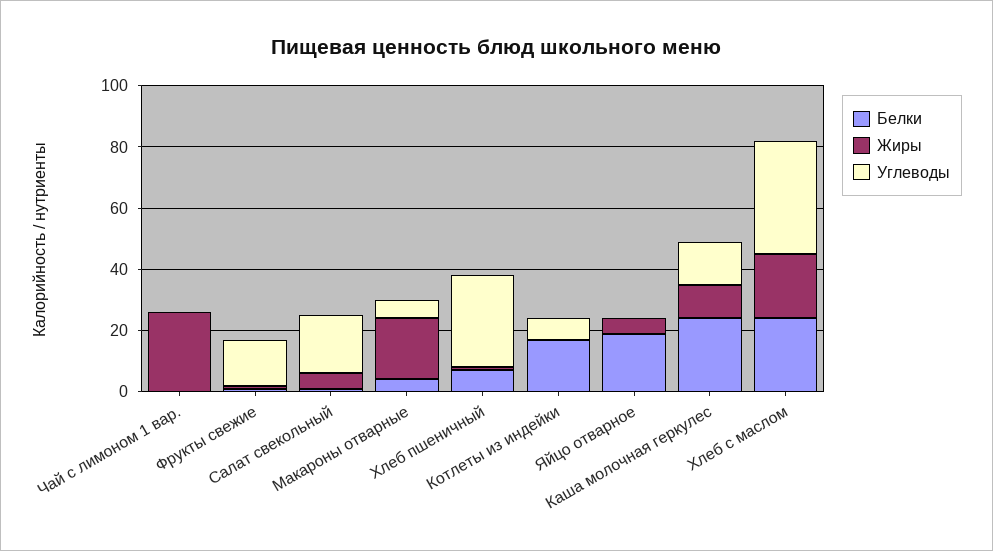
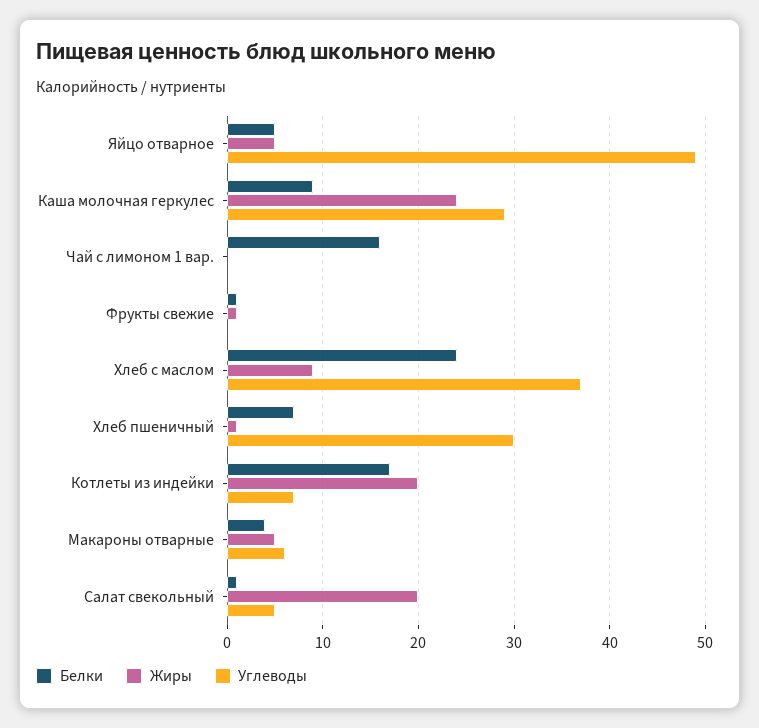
Белки, Чай с лимоном 1 вар.: 0 -> 16
Жиры, Чай с лимоном 1 вар.: 25 -> 0
Углеводы, Фрукты свежие: 15 -> 0
Жиры, Салат свекольный: 5 -> 20
Углеводы, Салат свекольный: 20 -> 5
Жиры, Макароны отварные: 20 -> 5
Жиры, Котлеты из индейки: 0 -> 20
Белки, Яйцо отварное: 20 -> 5
Углеводы, Яйцо отварное: 0 -> 49
Белки, Каша молочная геркулес: 25 -> 9
Жиры, Каша молочная геркулес: 10 -> 24
Углеводы, Каша молочная геркулес: 15 -> 29
Жиры, Хлеб с маслом: 20 -> 9

